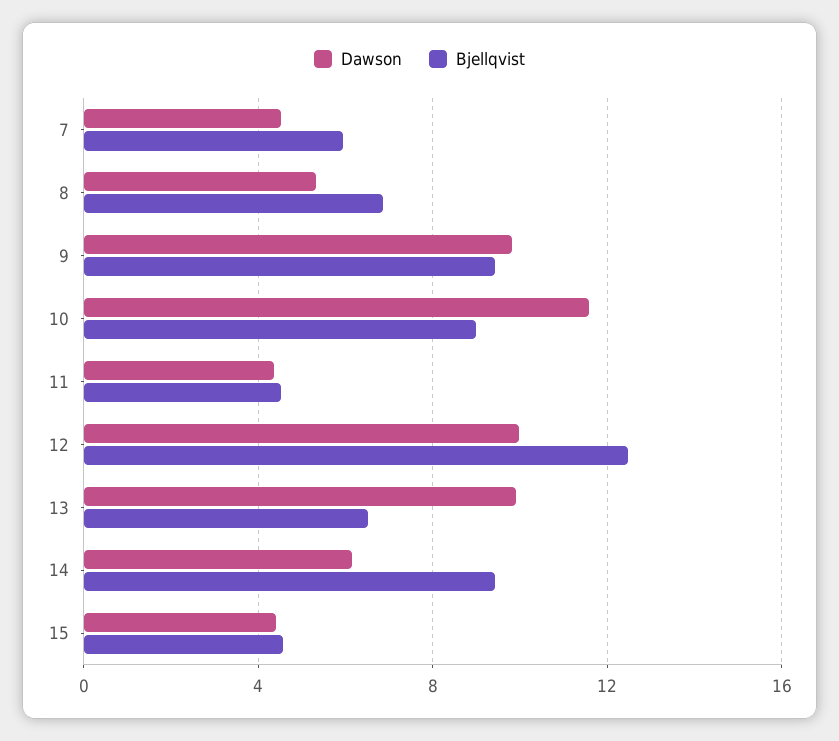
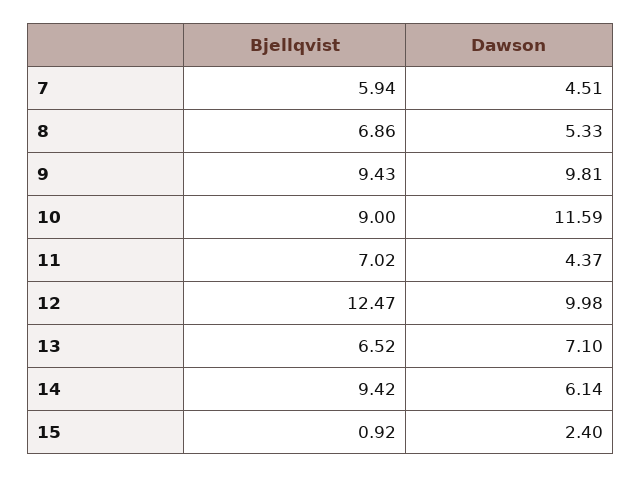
Bjellqvist, 11: 4.5 -> 7.02
Dawson, 13: 10 -> 7.1
Dawson, 15: 4.5 -> 2.4
Bjellqvist, 15: 4.5 -> 0.92

